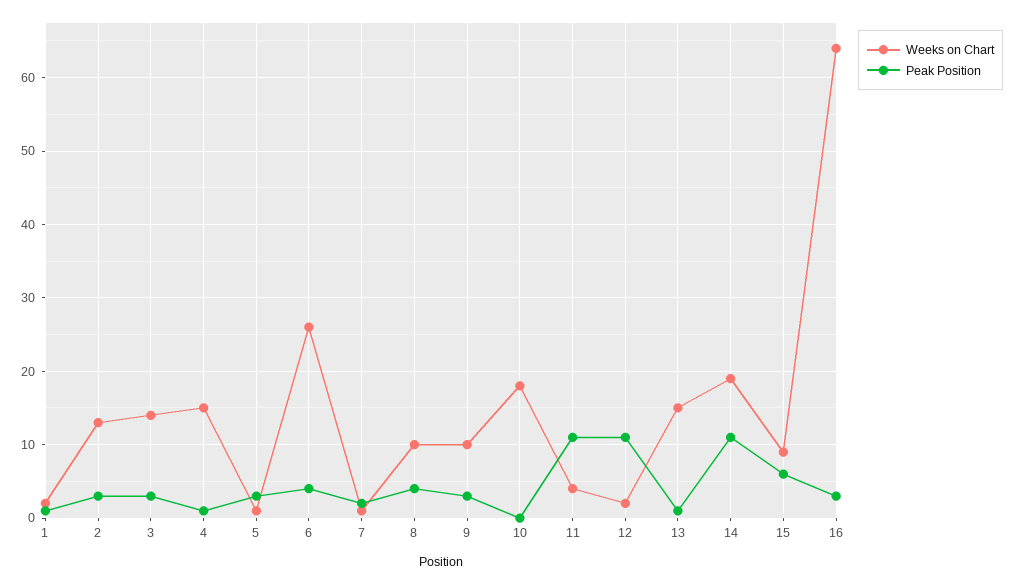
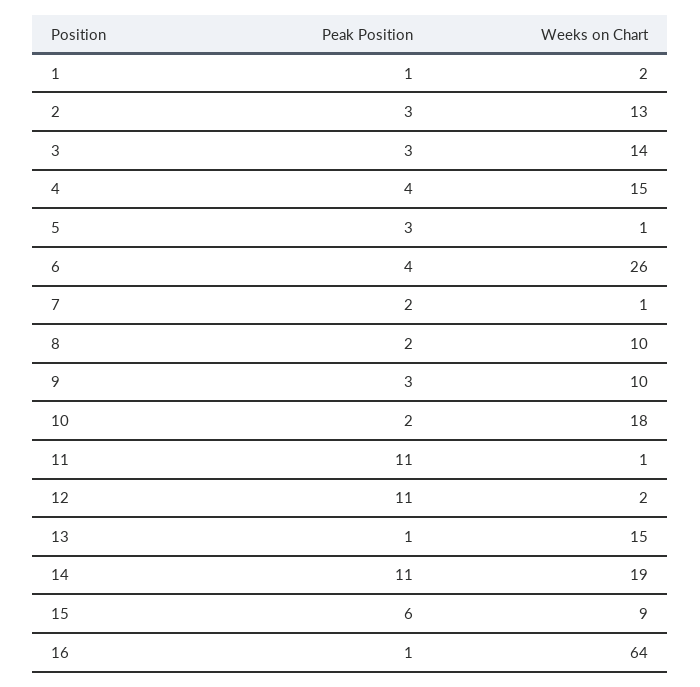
Peak Position, 4: 1 -> 4
Peak Position, 8: 4 -> 2
Peak Position, 10: 0 -> 2
Weeks on Chart, 11: 4 -> 1
Peak Position, 16: 3 -> 1

